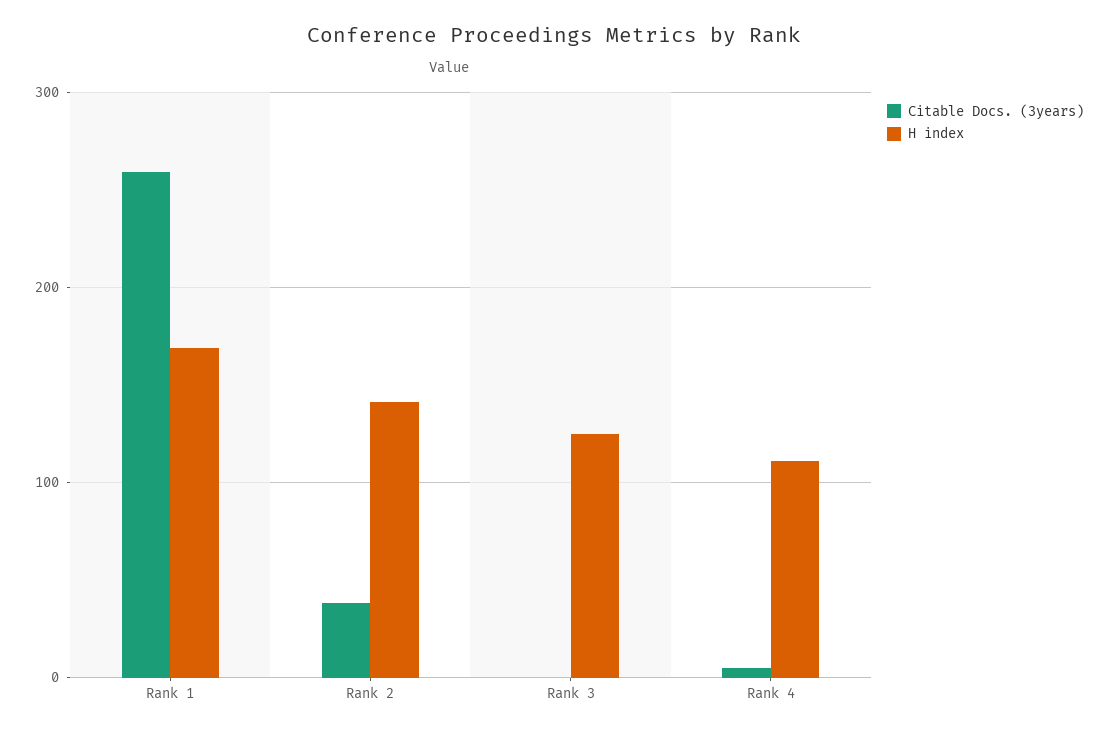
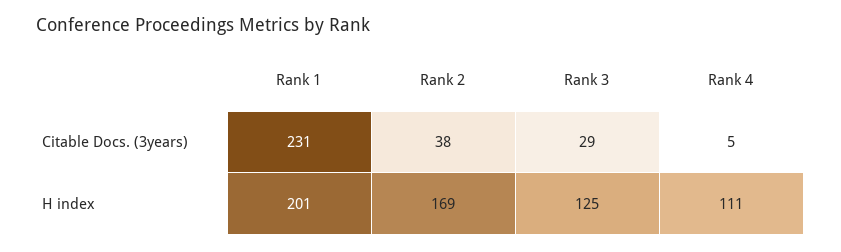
Citable Docs. (3years), Rank 1: 260 -> 231
H index, Rank 1: 170 -> 201
H index, Rank 2: 140 -> 169
Citable Docs. (3years), Rank 3: 0 -> 29

